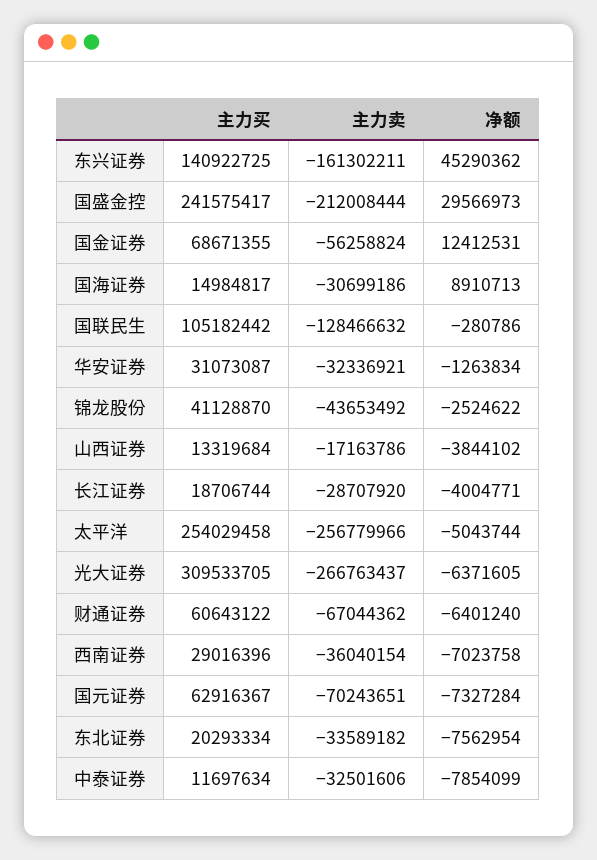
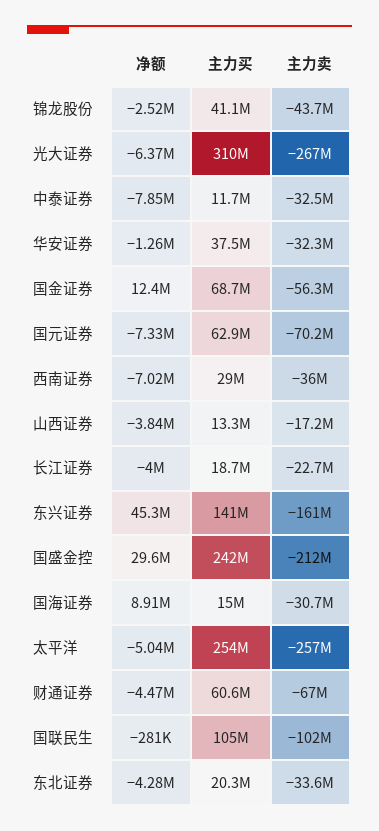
主力卖, 国联民生: -128466632 -> -102000000
主力买, 华安证券: 31073087 -> 37500000
主力卖, 长江证券: -28707920 -> -22700000
净额, 财通证券: -6401240 -> -4470000
净额, 东北证券: -7562954 -> -4280000

